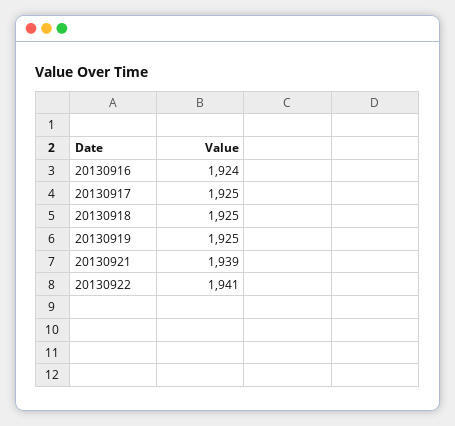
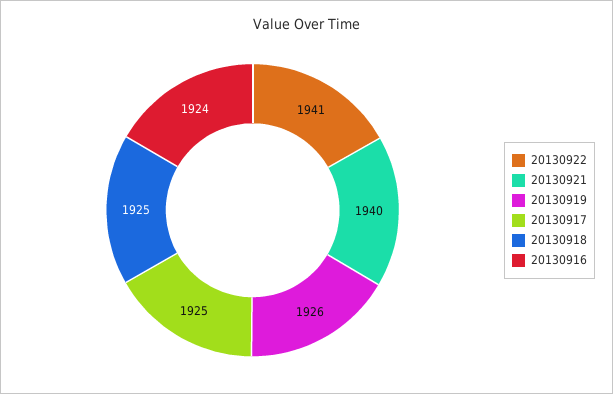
20130919: 1925 -> 1926
20130921: 1939 -> 1940

